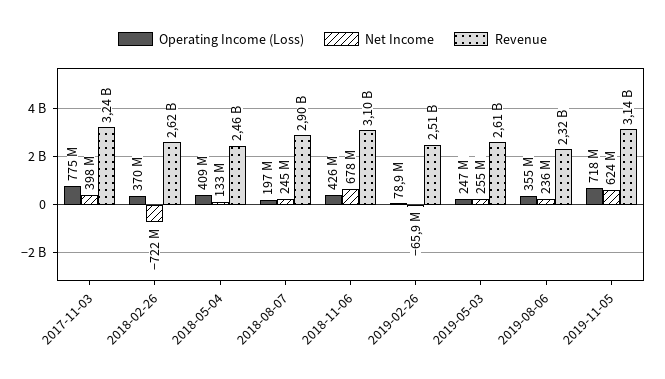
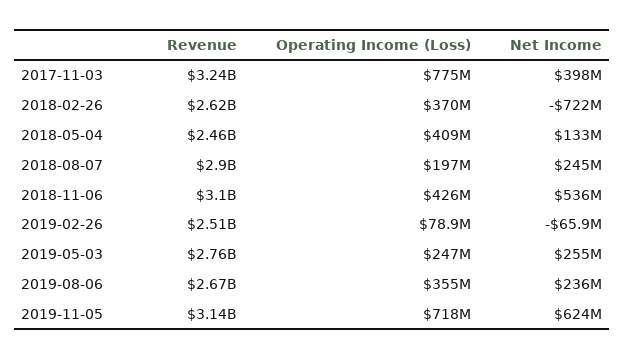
Net Income, 2018-11-06: 678000000 -> 536000000
Revenue, 2019-05-03: 2610000000 -> 2760000000
Revenue, 2019-08-06: 2320000000 -> 2670000000

